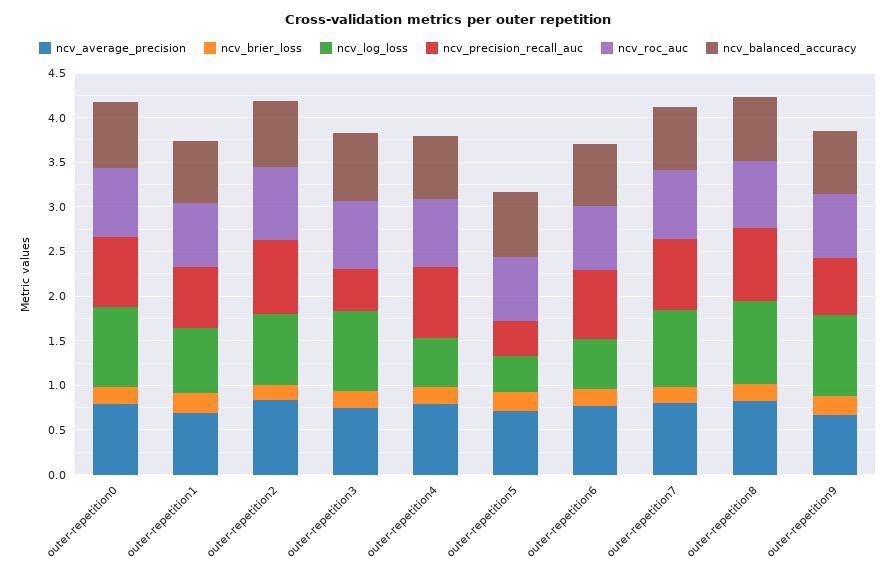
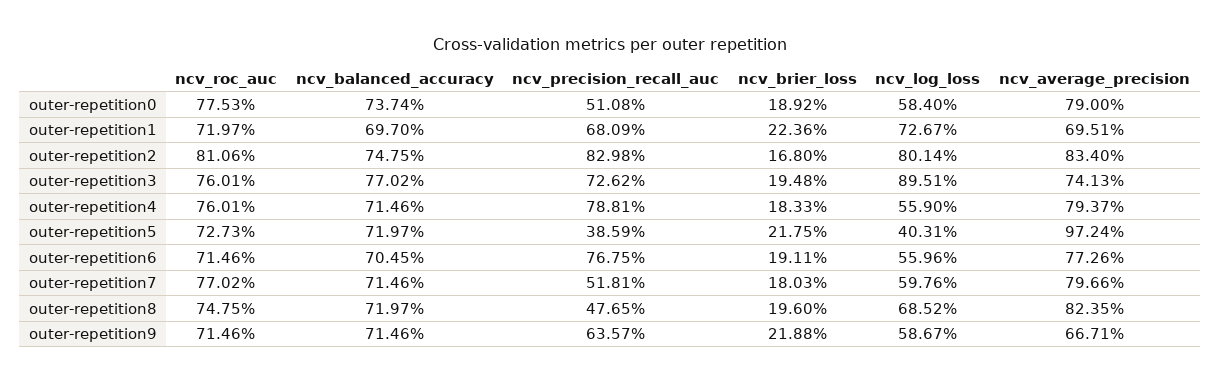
ncv_log_loss, outer-repetition0: 0.9 -> 0.584
ncv_precision_recall_auc, outer-repetition0: 0.8 -> 0.5108
ncv_precision_recall_auc, outer-repetition3: 0.5 -> 0.7262
ncv_average_precision, outer-repetition5: 0.7 -> 0.9724
ncv_log_loss, outer-repetition7: 0.9 -> 0.5976
ncv_precision_recall_auc, outer-repetition7: 0.8 -> 0.5181
ncv_log_loss, outer-repetition8: 0.9 -> 0.6852
ncv_precision_recall_auc, outer-repetition8: 0.8 -> 0.4765
ncv_log_loss, outer-repetition9: 0.9 -> 0.5867

